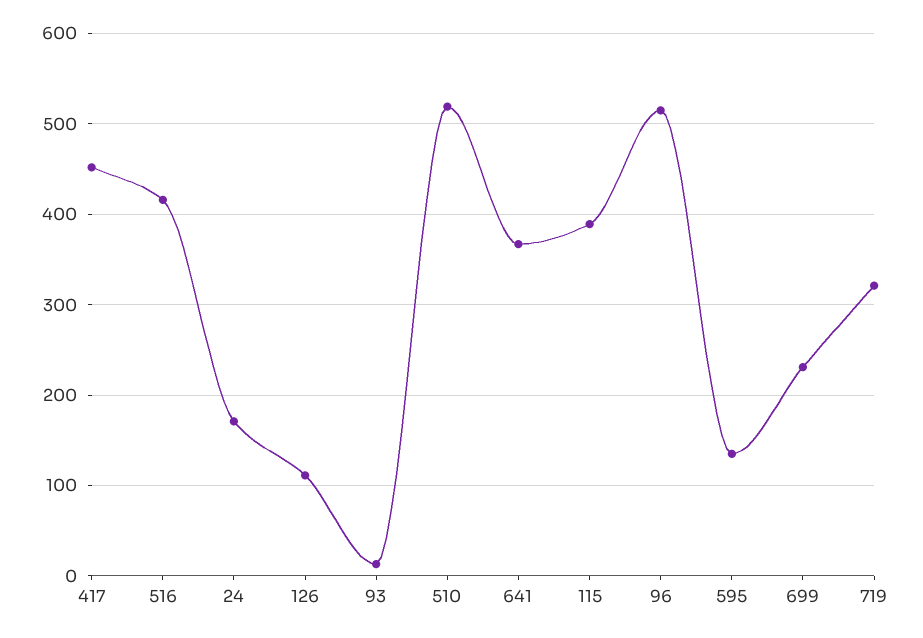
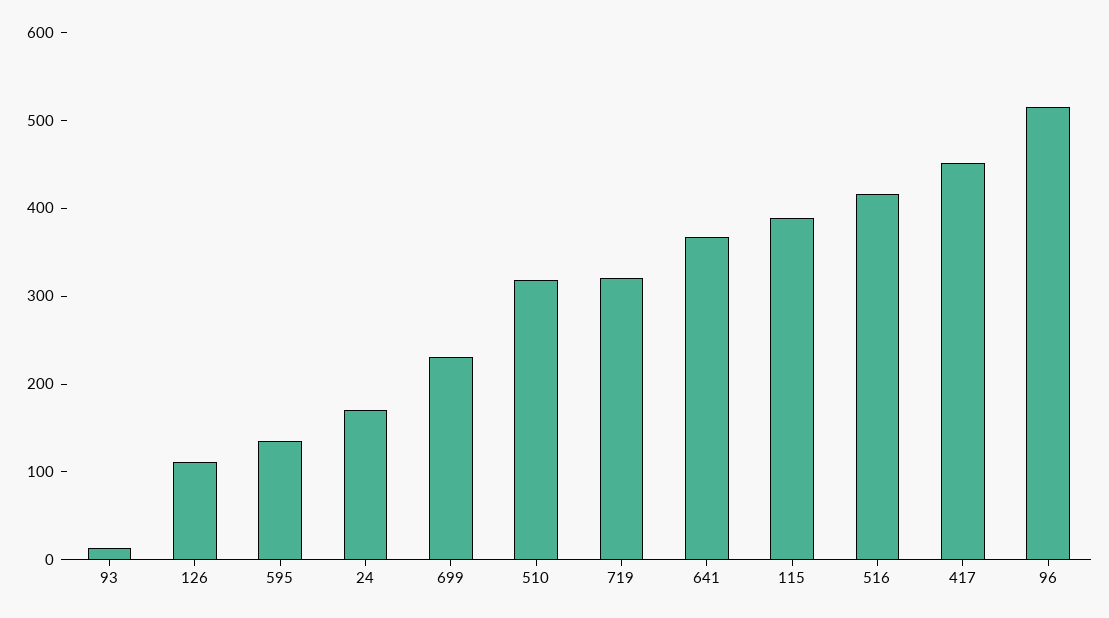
510: 520 -> 320

